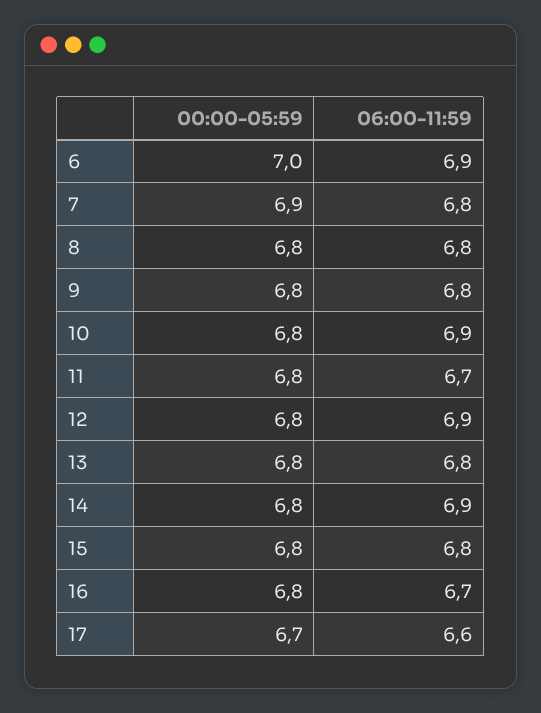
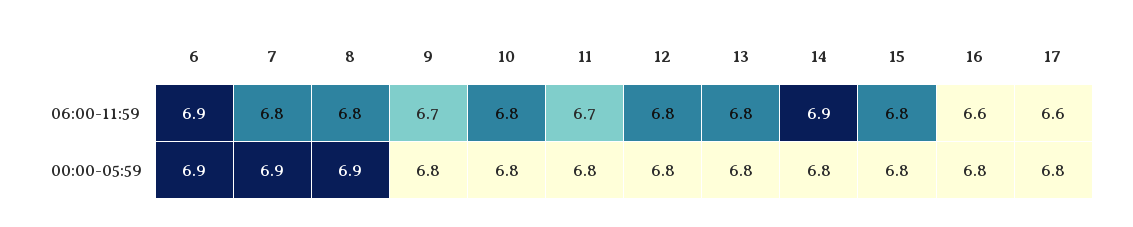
00:00-05:59, 6: 7 -> 6.9
00:00-05:59, 8: 6.8 -> 6.9
06:00-11:59, 9: 6.8 -> 6.7
06:00-11:59, 10: 6.9 -> 6.8
06:00-11:59, 12: 6.9 -> 6.8
06:00-11:59, 16: 6.7 -> 6.6
00:00-05:59, 17: 6.7 -> 6.8

